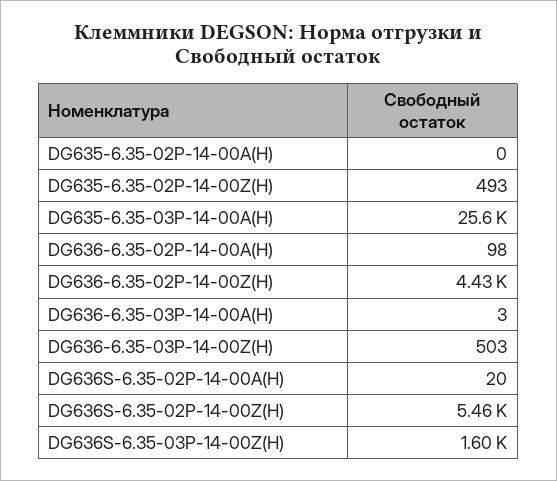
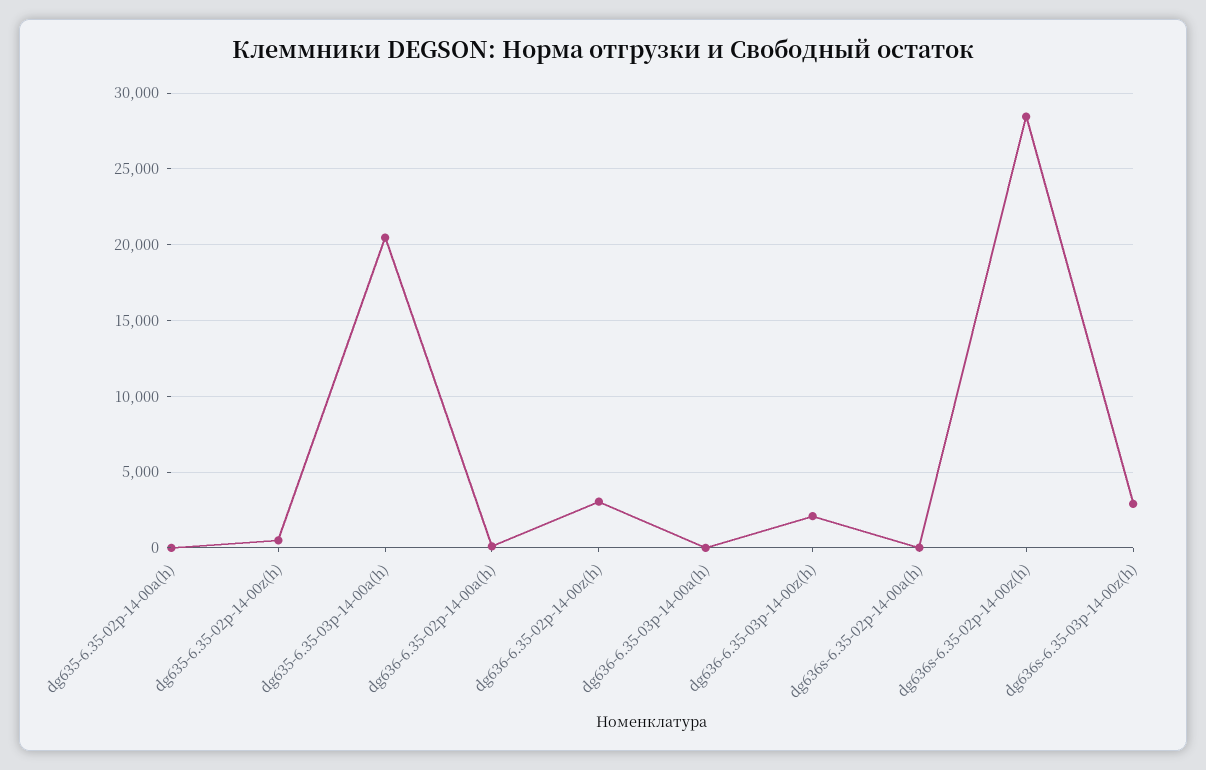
DG635-6.35-03P-14-00A(H): 25600 -> 20500
DG636-6.35-02P-14-00Z(H): 4430 -> 3000
DG636-6.35-03P-14-00Z(H): 503 -> 2000
DG636S-6.35-02P-14-00Z(H): 5460 -> 28500
DG636S-6.35-03P-14-00Z(H): 1600 -> 3000

